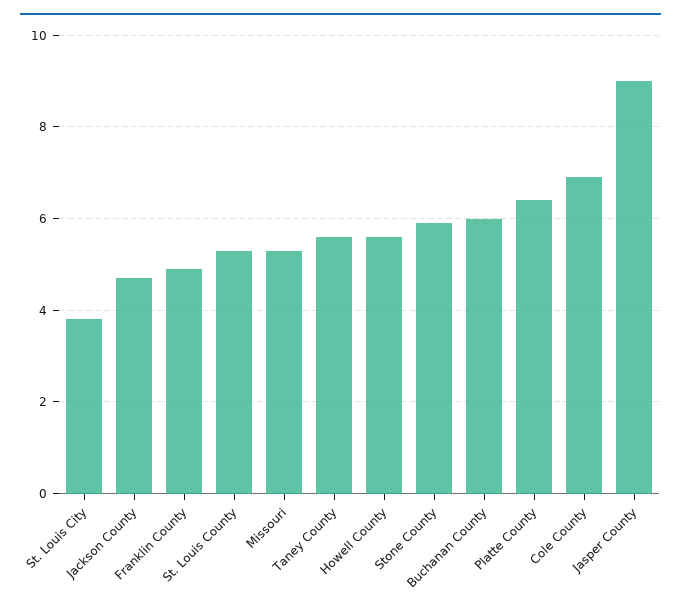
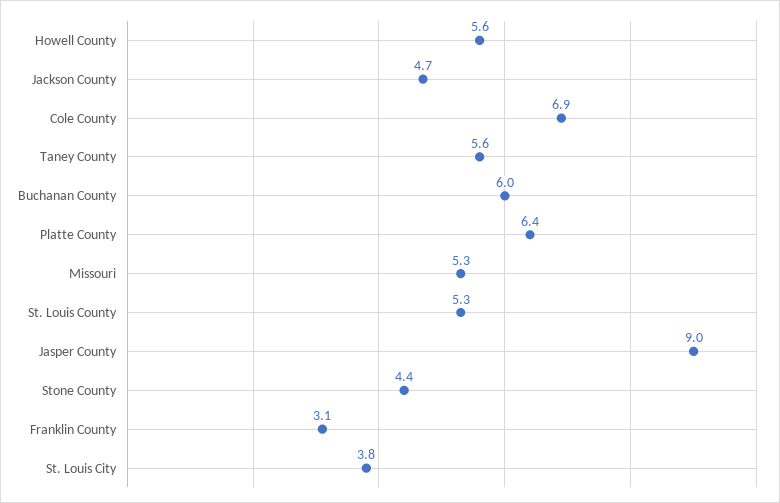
Franklin County: 5 -> 3.1
Stone County: 6 -> 4.4

